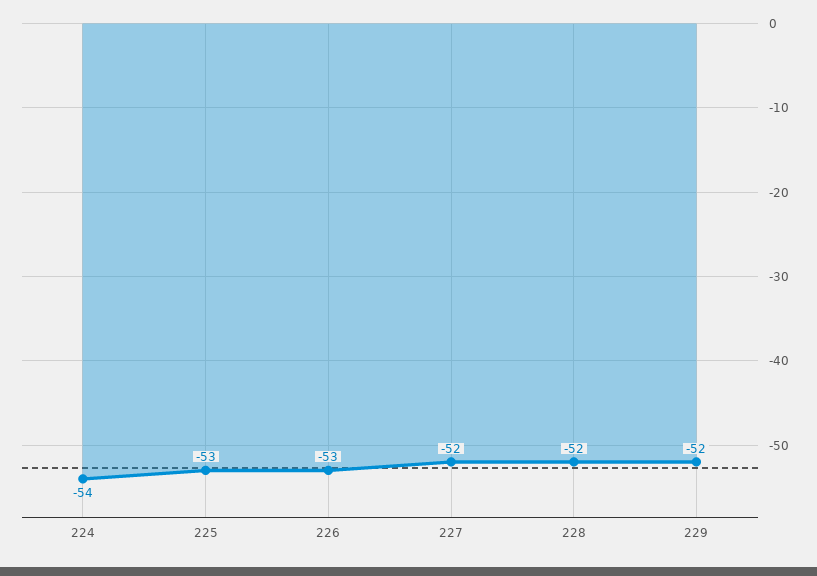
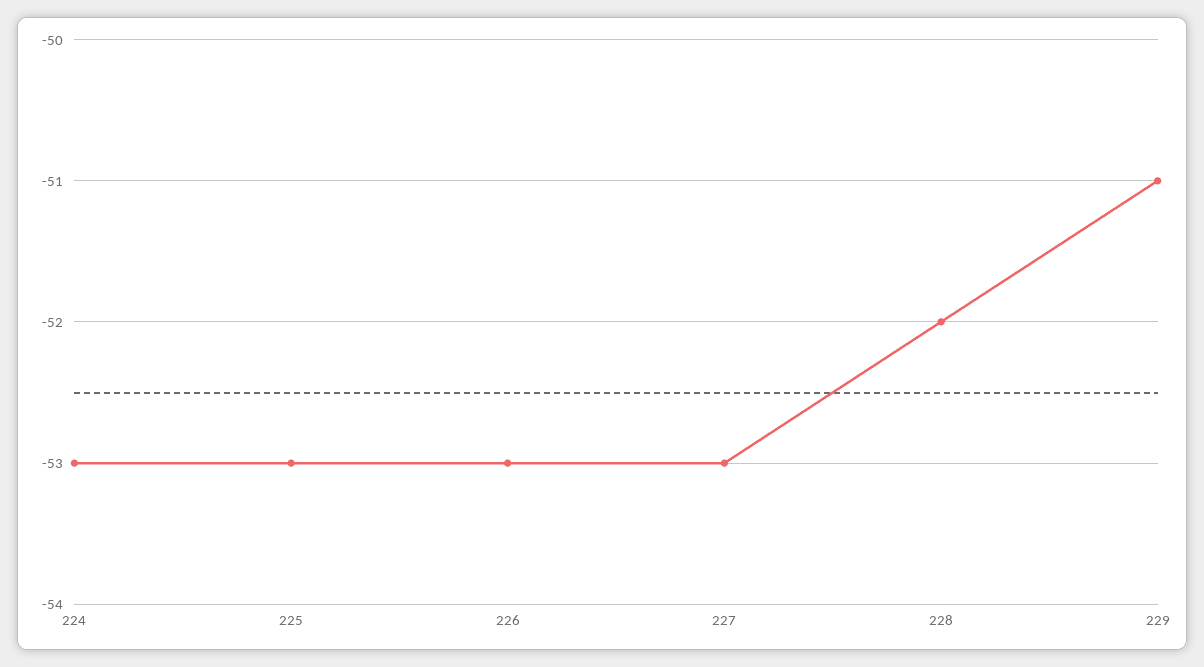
224: -54 -> -53
227: -52 -> -53
229: -52 -> -51

